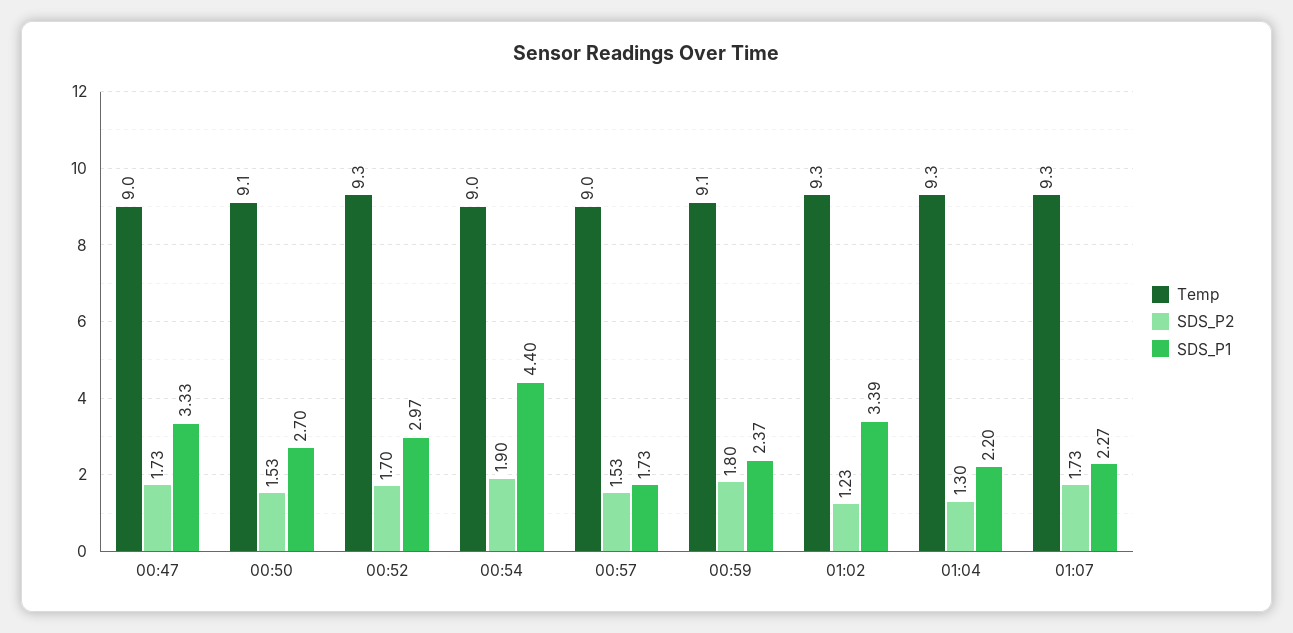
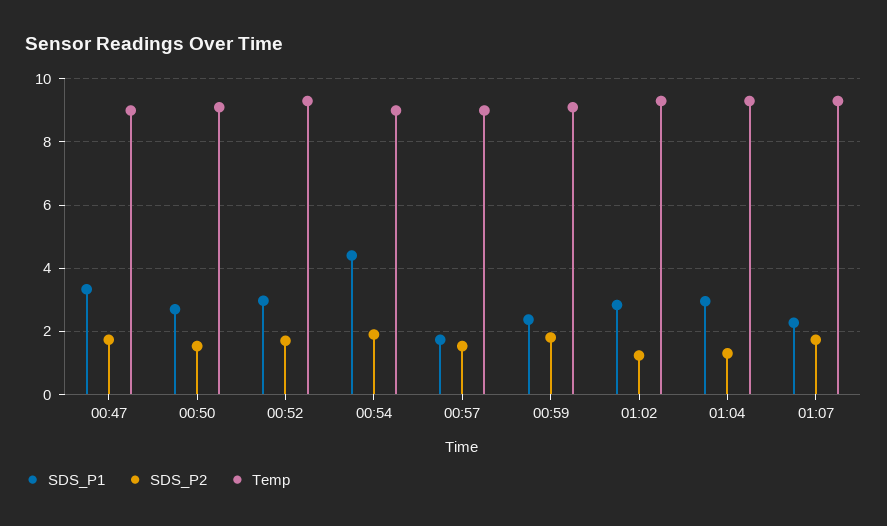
SDS_P1, 01:02: 3.39 -> 2.8
SDS_P1, 01:04: 2.2 -> 3

